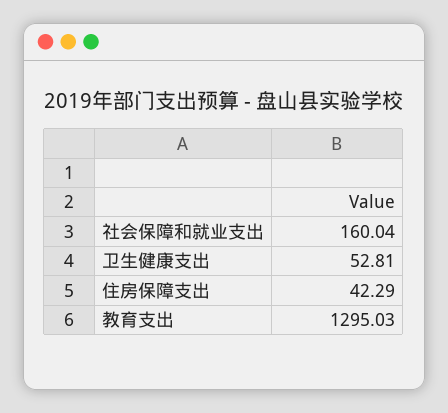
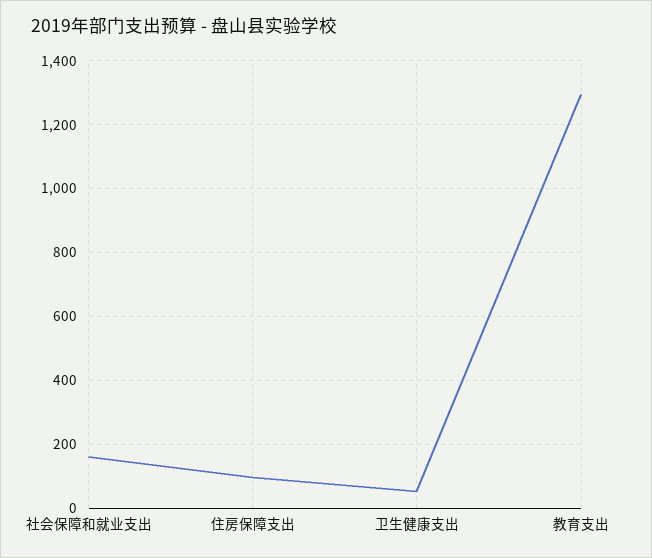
住房保障支出: 42.29 -> 100

